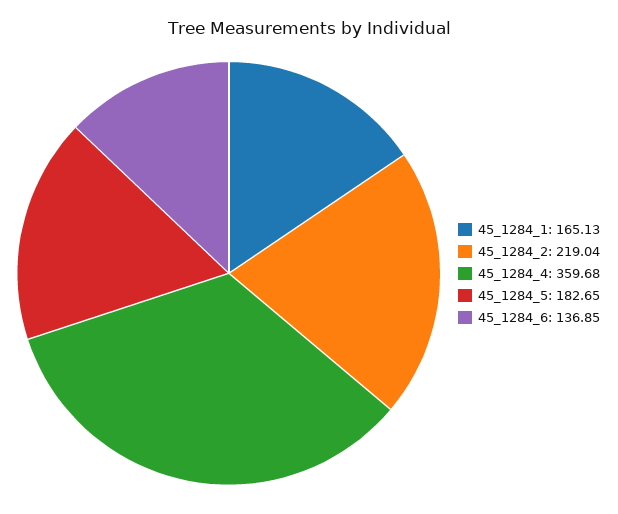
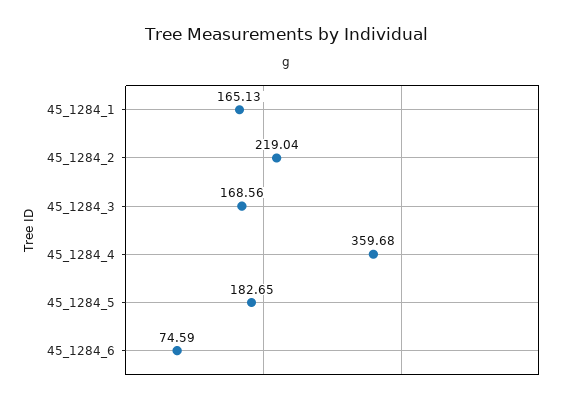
45_1284_6: 136.85 -> 74.59
45_1284_3: none -> 168.56

